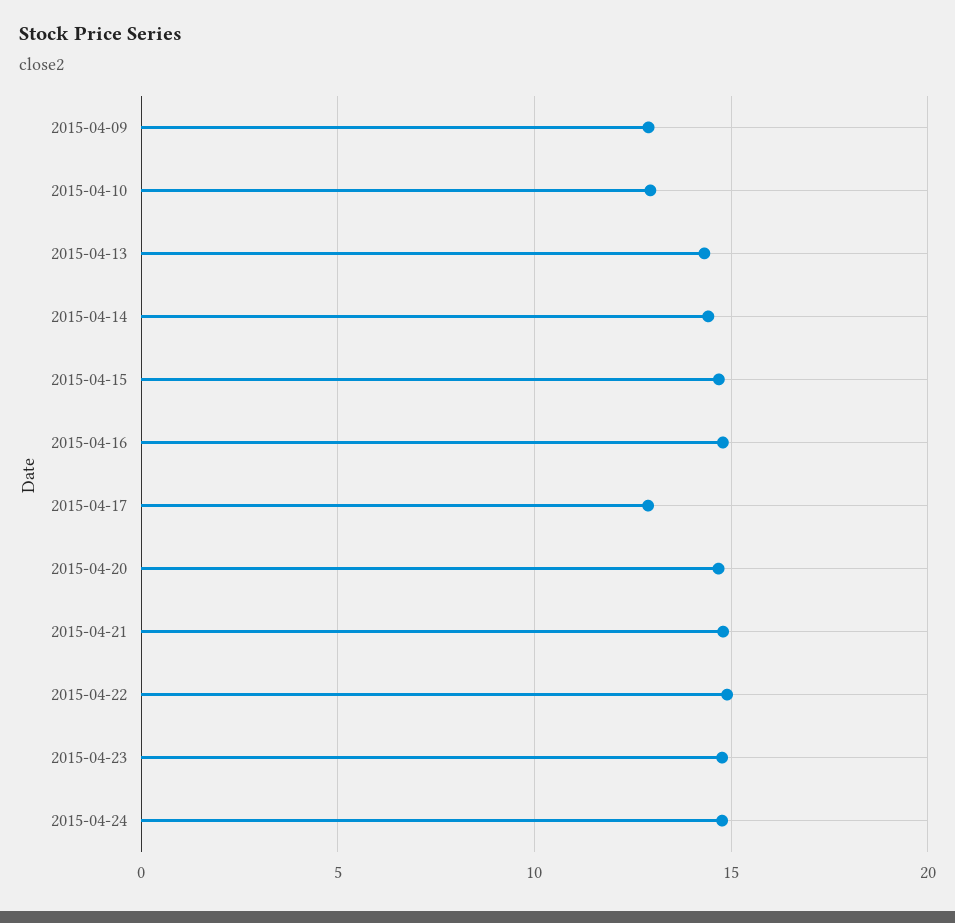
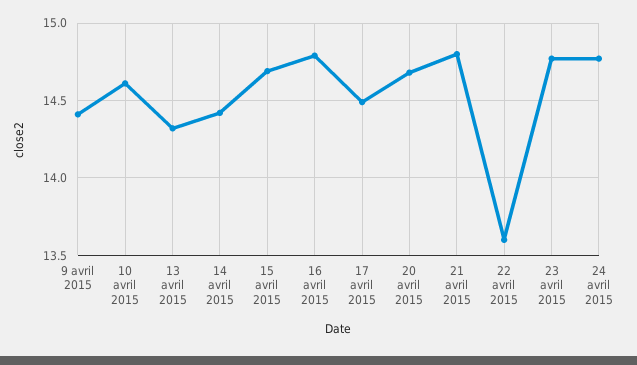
2015-04-09: 13 -> 14.4
2015-04-10: 13 -> 14.6
2015-04-17: 13 -> 14.5
2015-04-22: 15 -> 13.6

